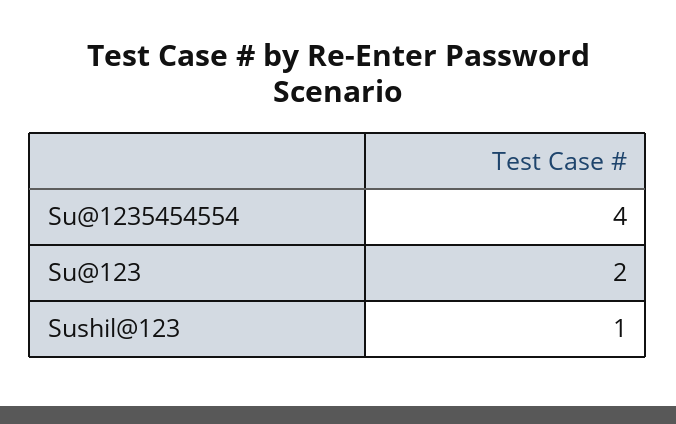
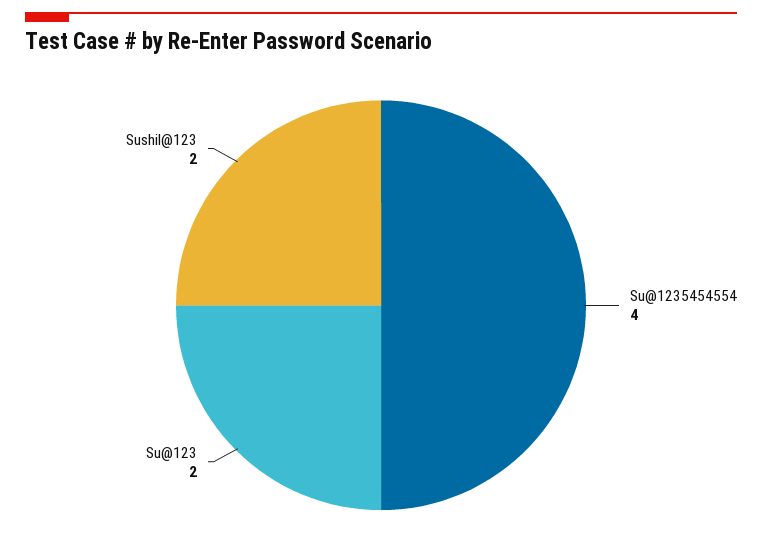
Sushil@123: 1 -> 2

